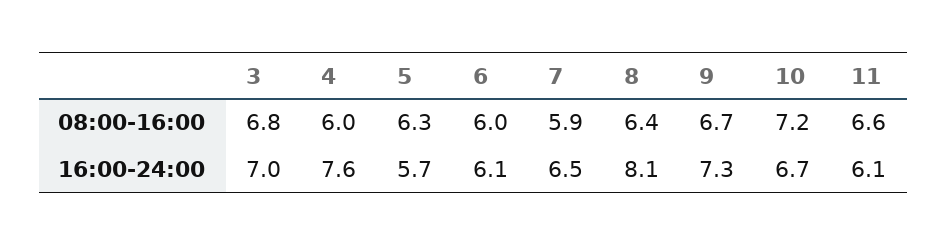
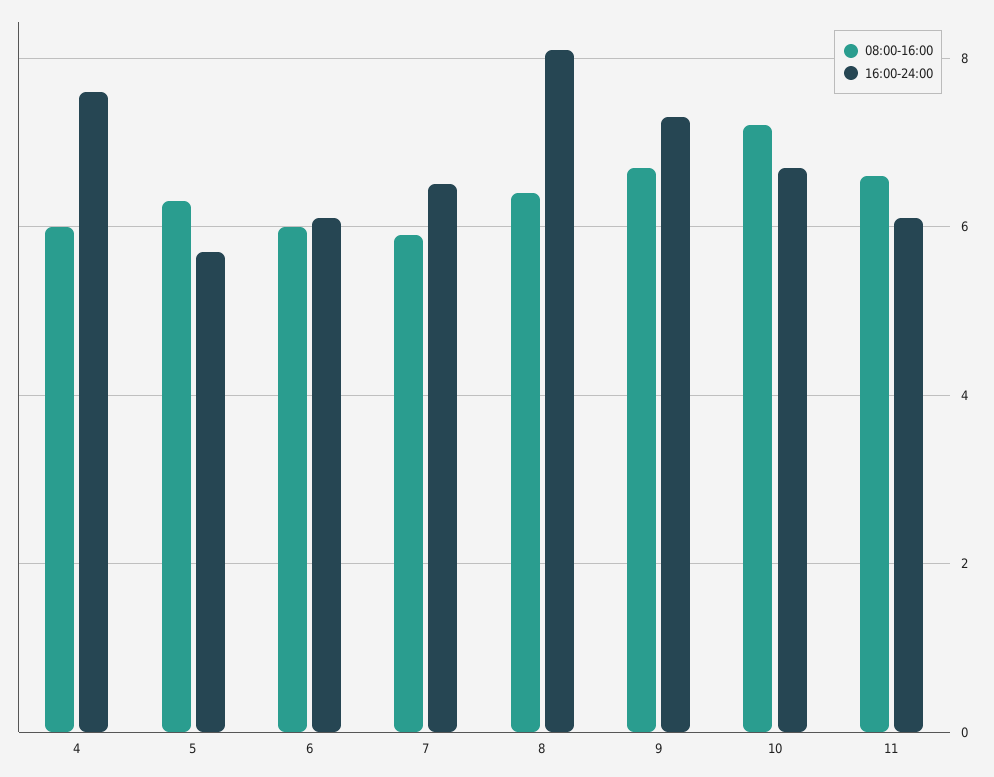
08:00-16:00, 3: 6.8 -> none
16:00-24:00, 3: 7 -> none

